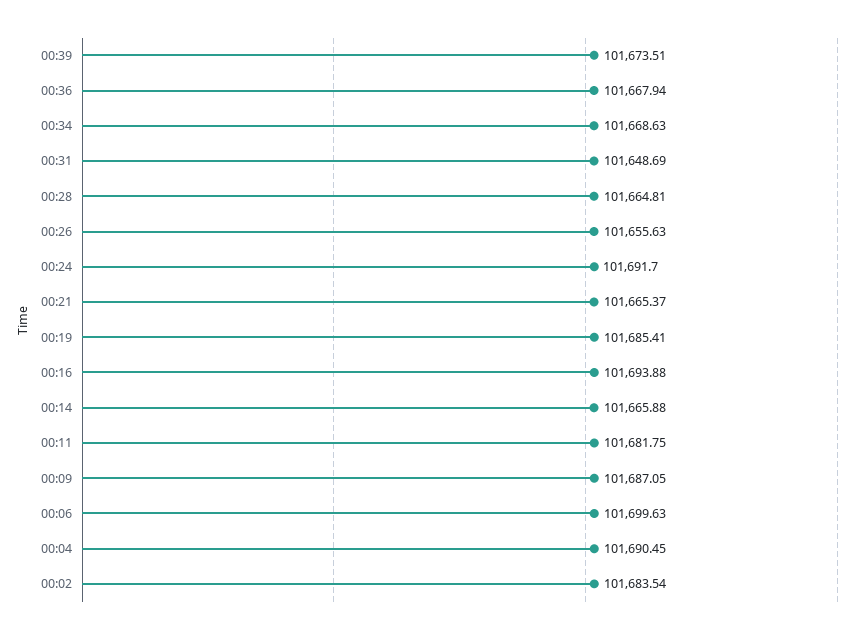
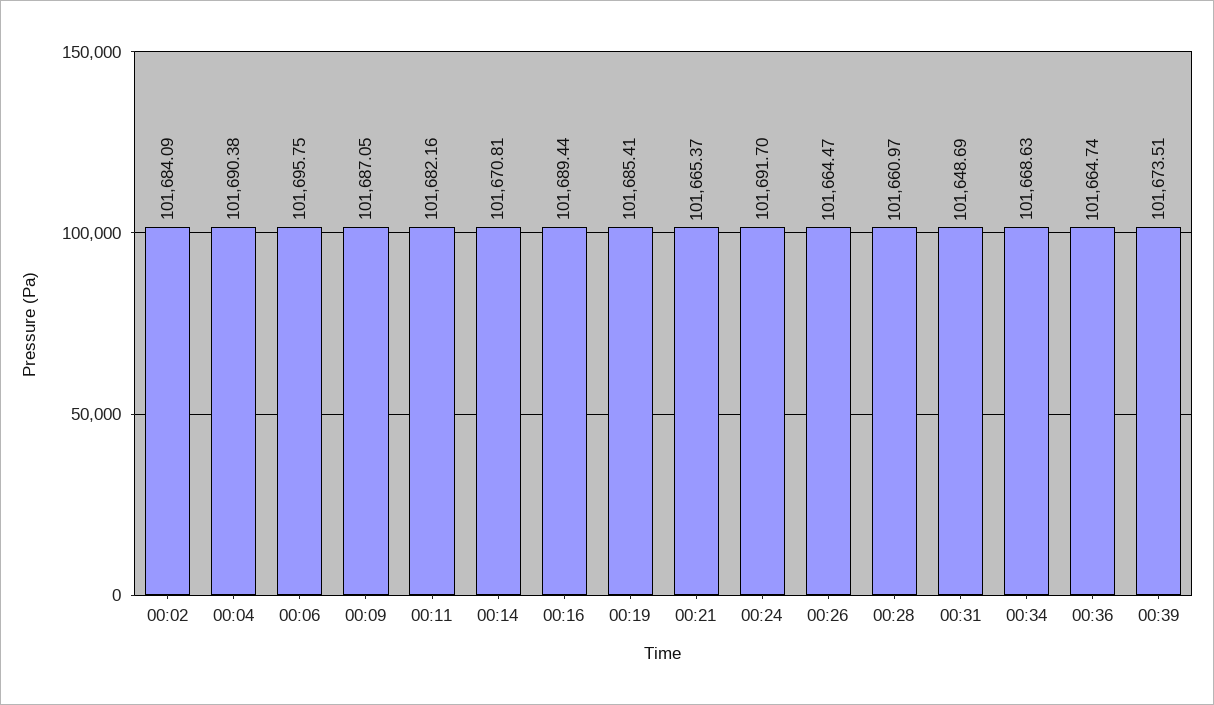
00:36: 101667.94 -> 101664.74
00:28: 101664.81 -> 101660.97
00:26: 101655.63 -> 101664.47
00:16: 101693.88 -> 101689.44
00:14: 101665.88 -> 101670.81
00:11: 101681.75 -> 101682.16
00:06: 101699.63 -> 101695.75
00:04: 101690.45 -> 101690.38
00:02: 101683.54 -> 101684.09

